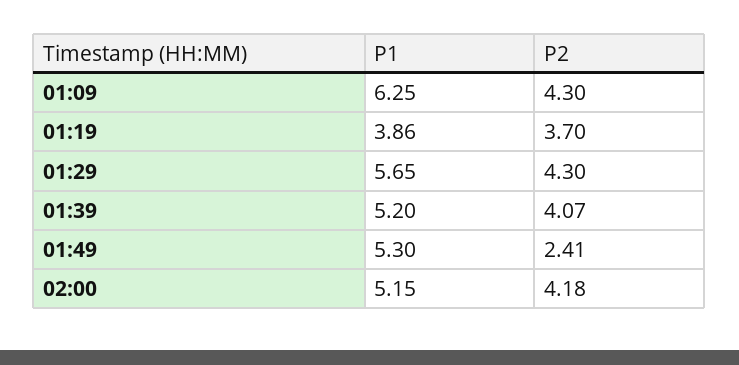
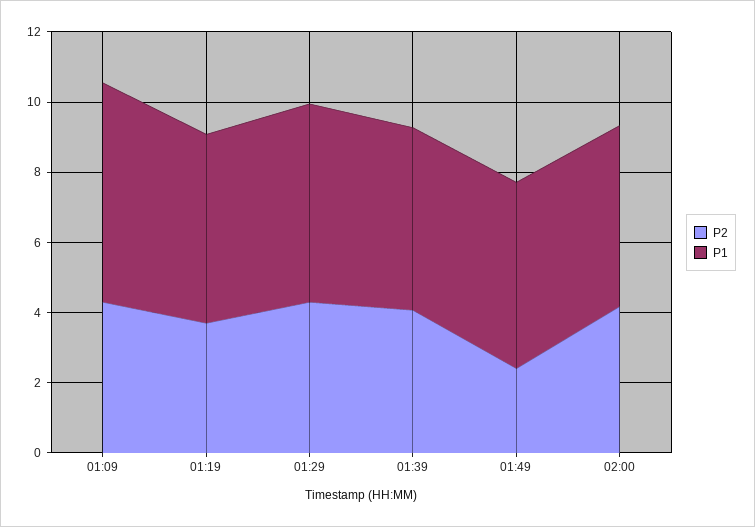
P1, 01:19: 3.86 -> 5.5

